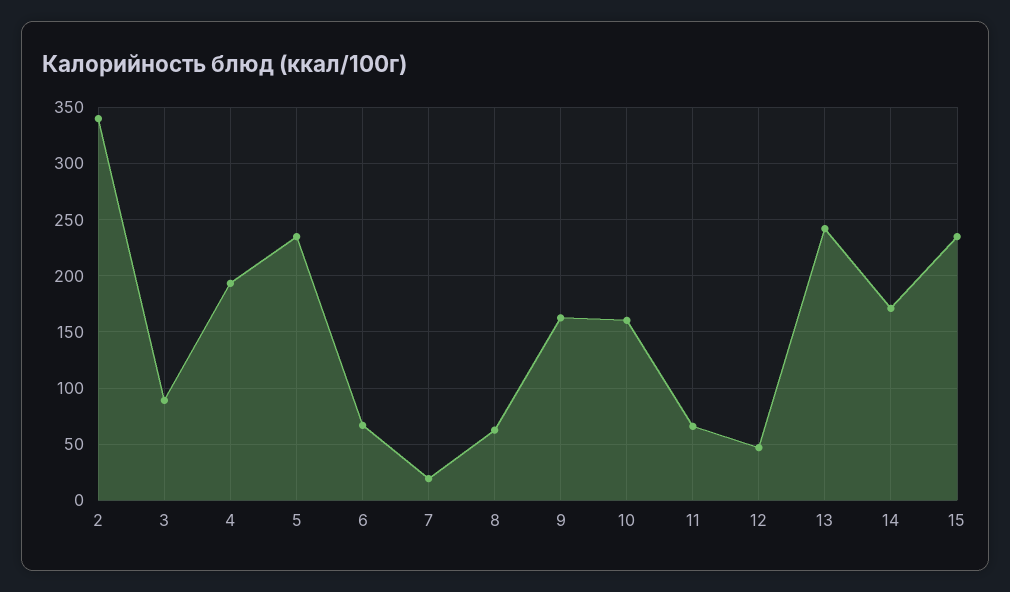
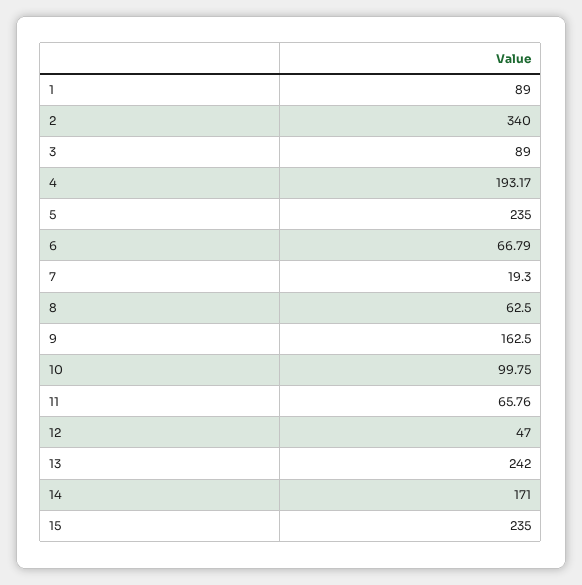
10: 160 -> 99.75
1: none -> 89

